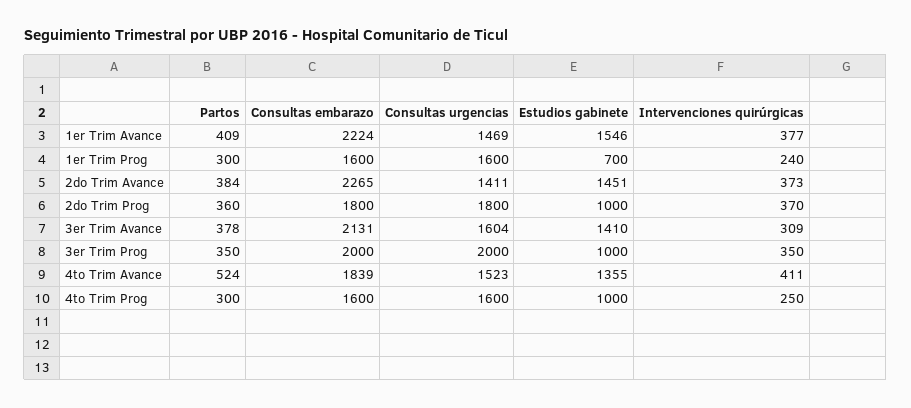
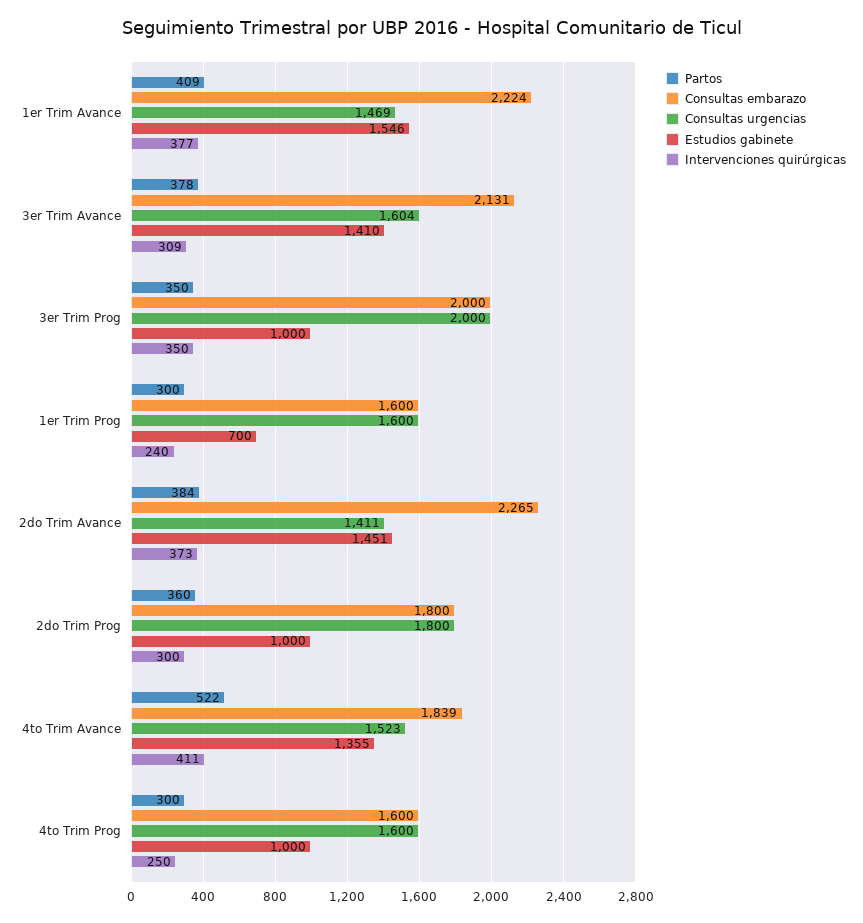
Intervenciones quirúrgicas, 2do Trim Prog: 370 -> 300
Partos, 4to Trim Avance: 524 -> 522

